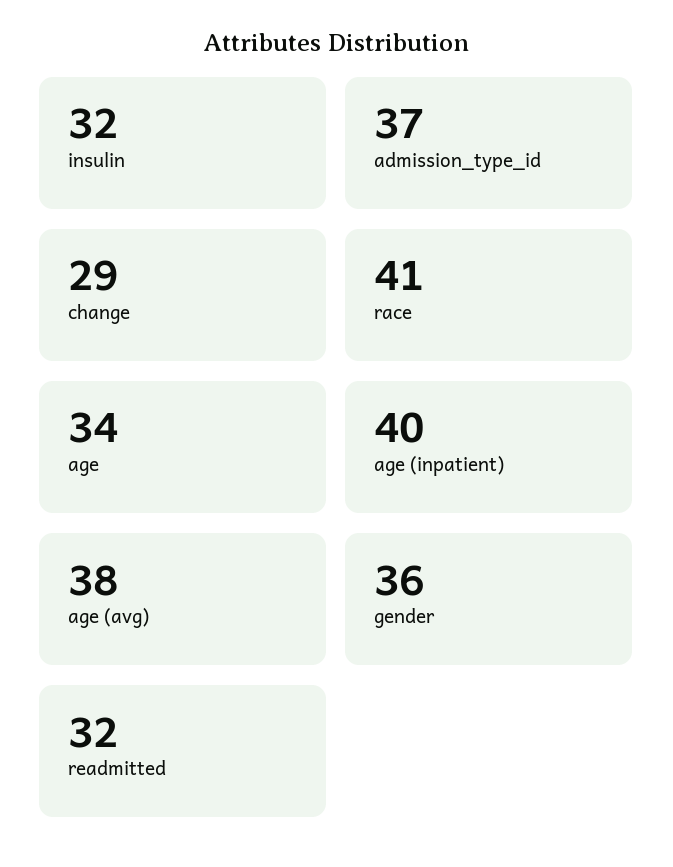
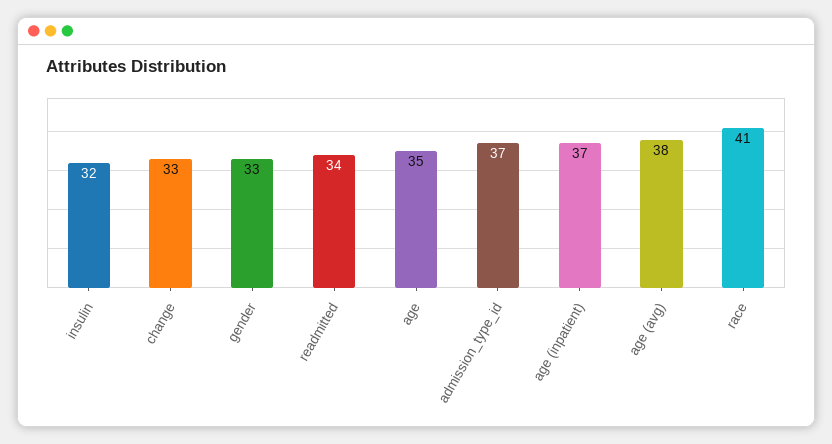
change: 29 -> 33
age: 34 -> 35
age (inpatient): 40 -> 37
gender: 36 -> 33
readmitted: 32 -> 34

